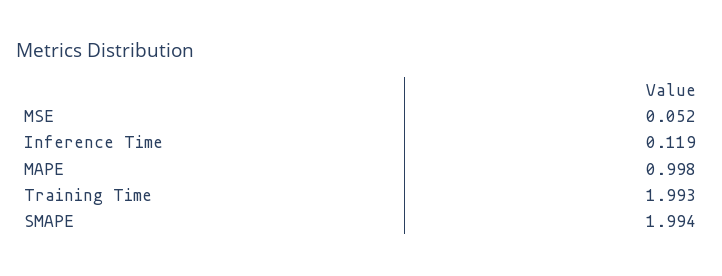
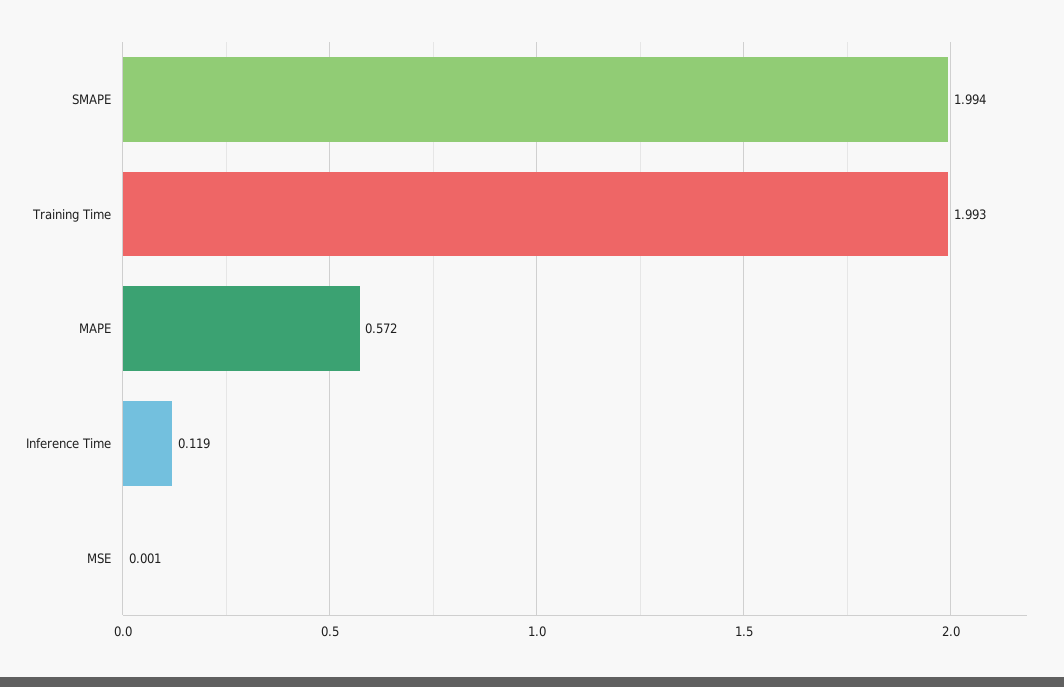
MSE: 0.052 -> 0.001
MAPE: 0.998 -> 0.572

